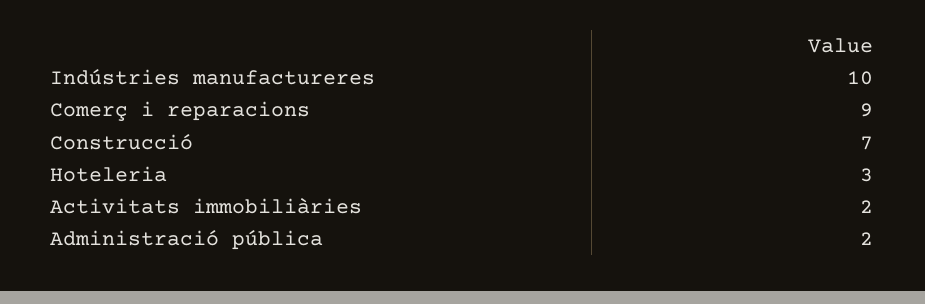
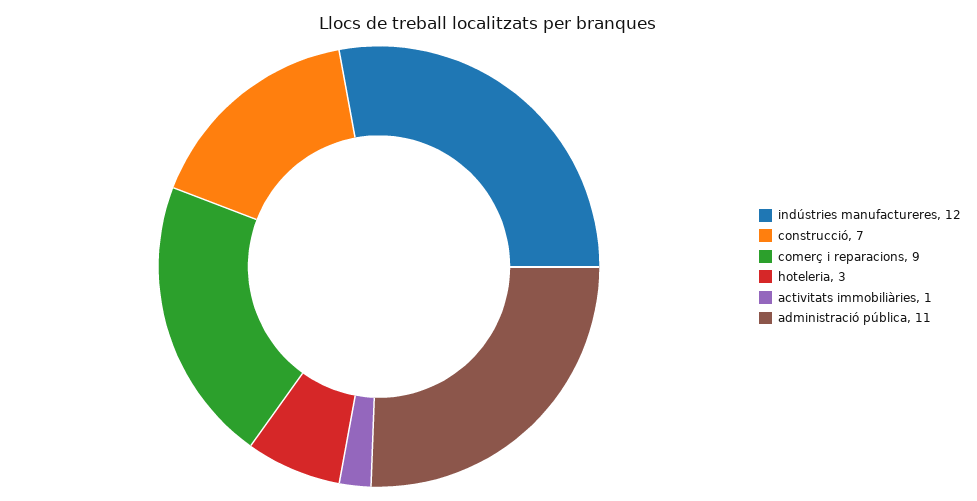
Indústries manufactureres: 10 -> 12
Activitats immobiliàries: 2 -> 1
Administració pública: 2 -> 11

